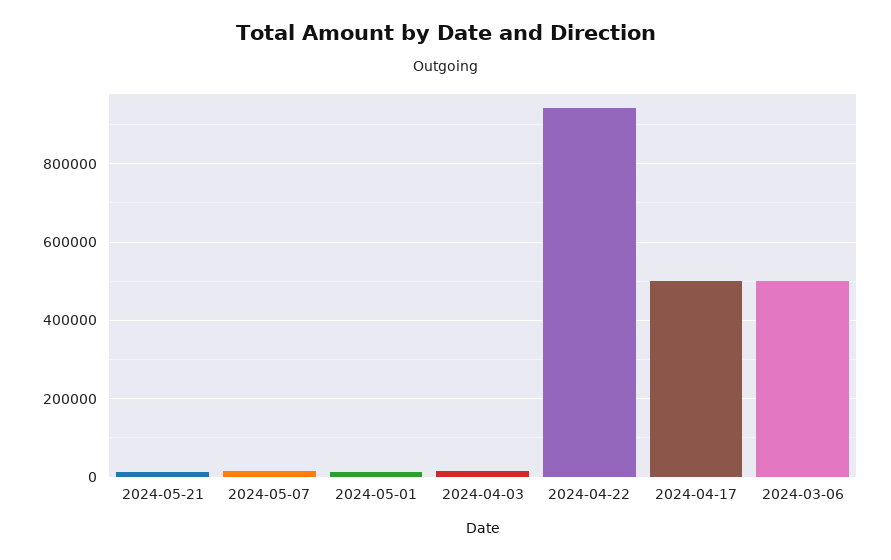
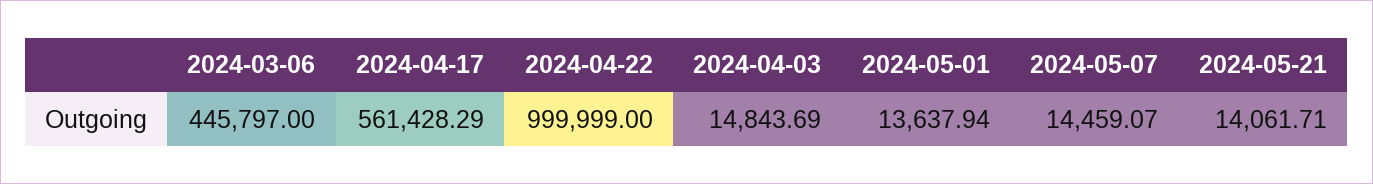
2024-04-22: 940000 -> 999999
2024-04-17: 500000 -> 561428.29
2024-03-06: 500000 -> 445797

